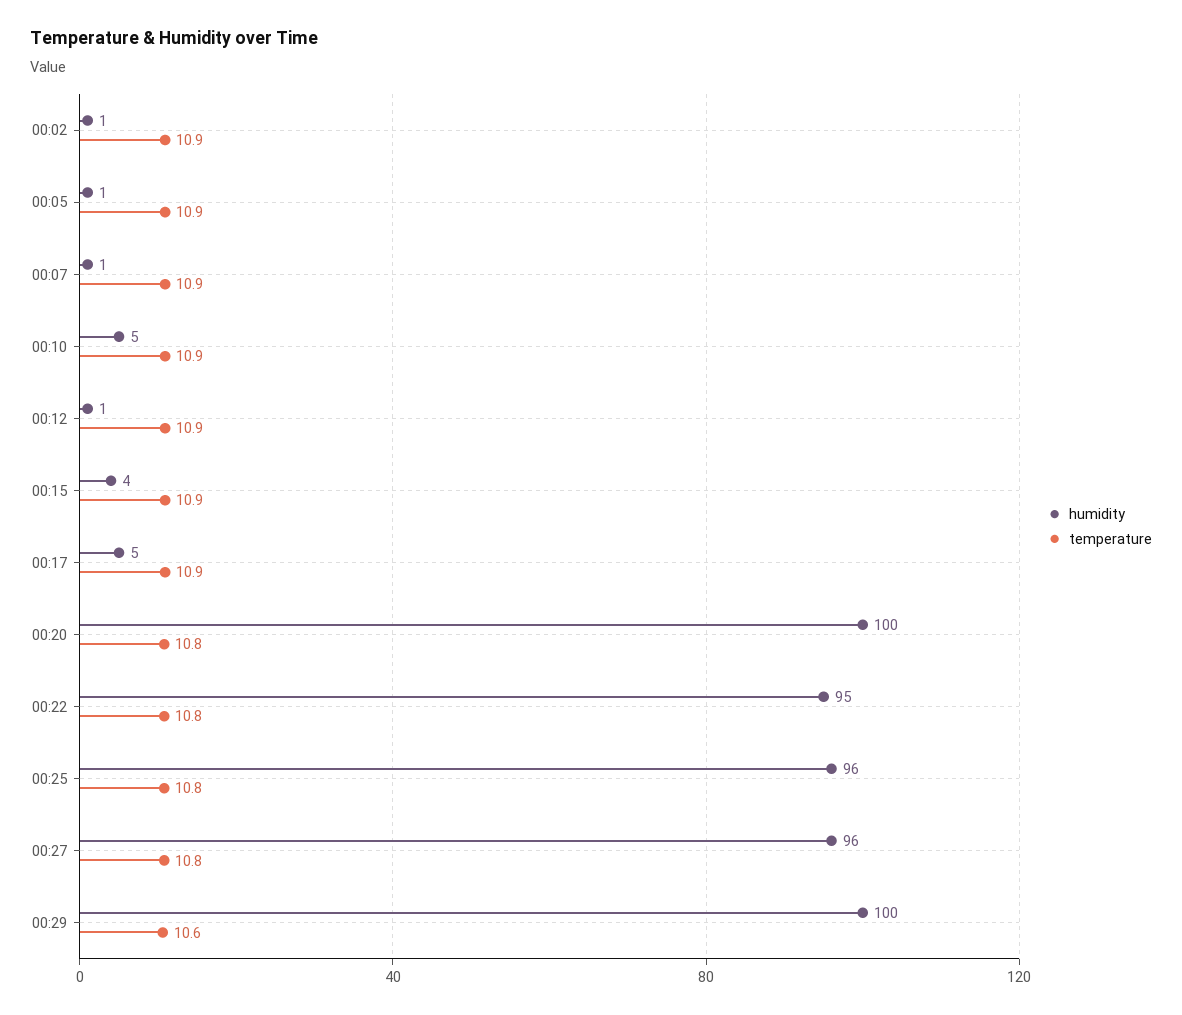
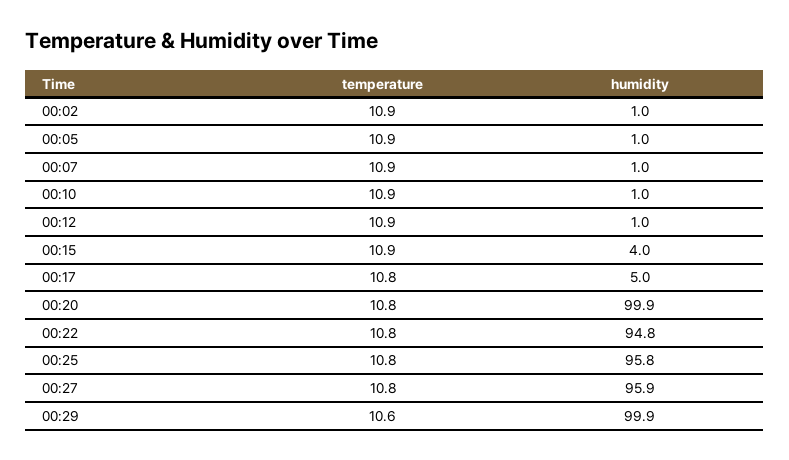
humidity, 00:10: 5 -> 1
temperature, 00:17: 10.9 -> 10.8

